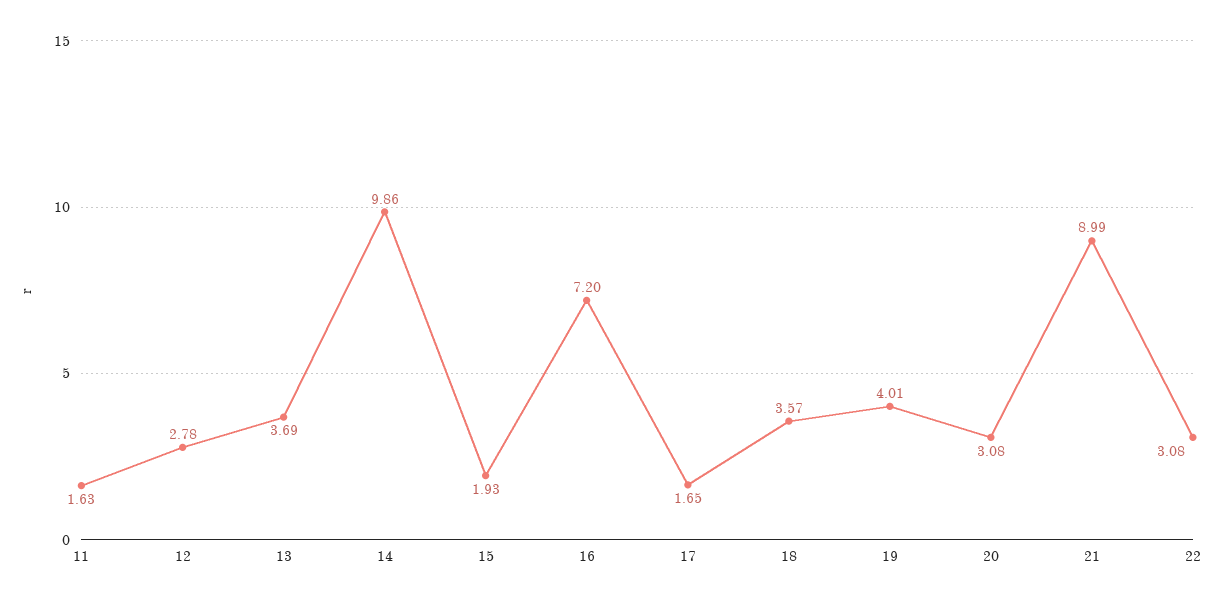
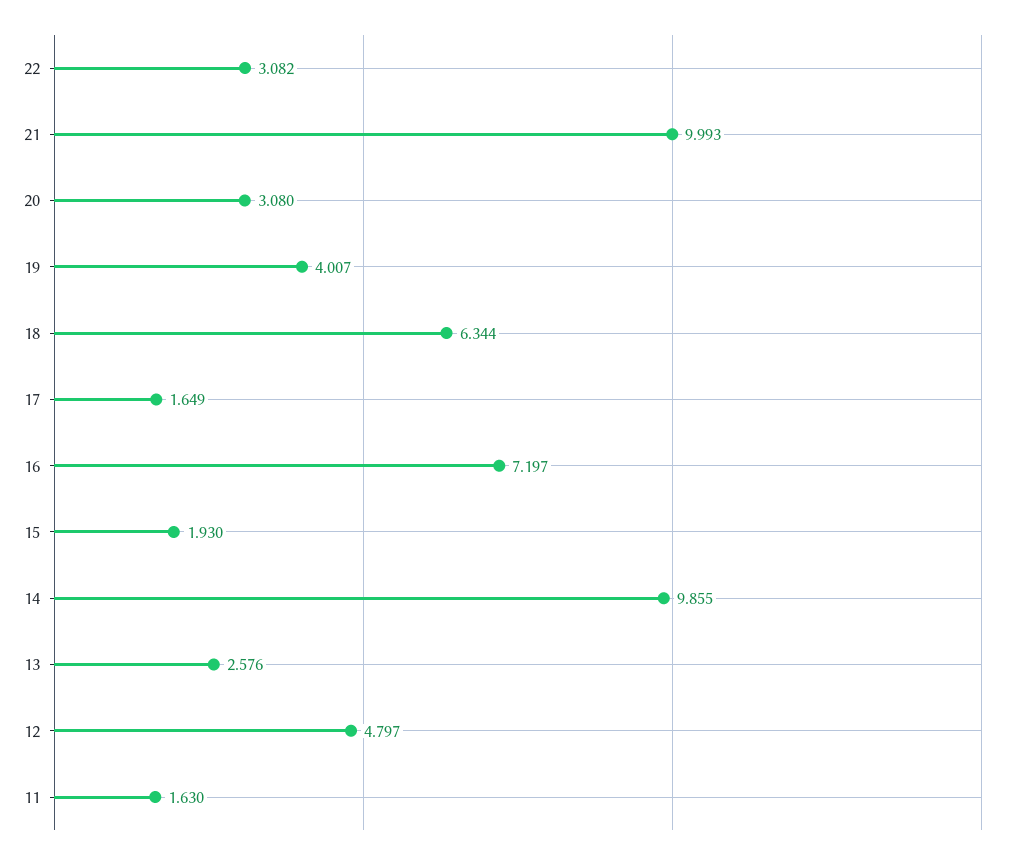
12: 2.78 -> 4.797
13: 3.69 -> 2.576
18: 3.57 -> 6.344
21: 8.99 -> 9.993

